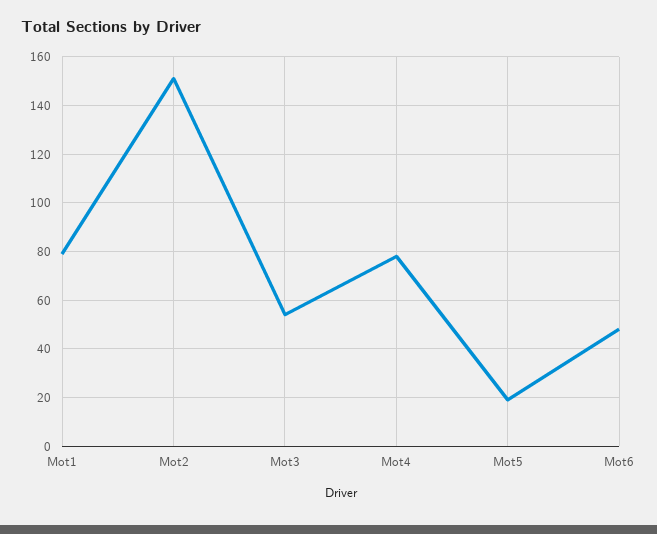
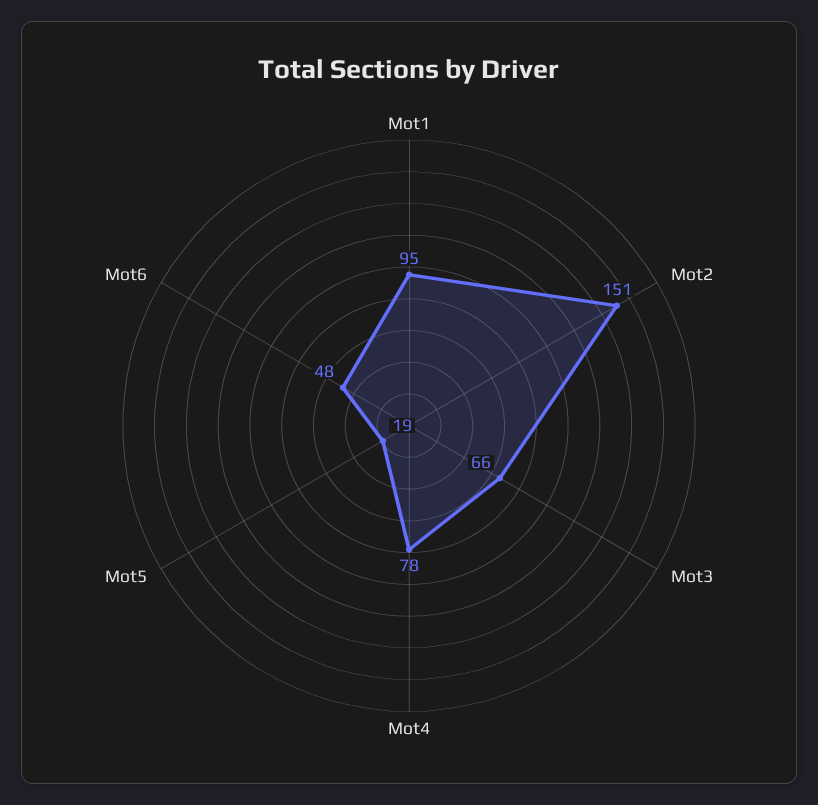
Mot1: 80 -> 95
Mot3: 55 -> 66

